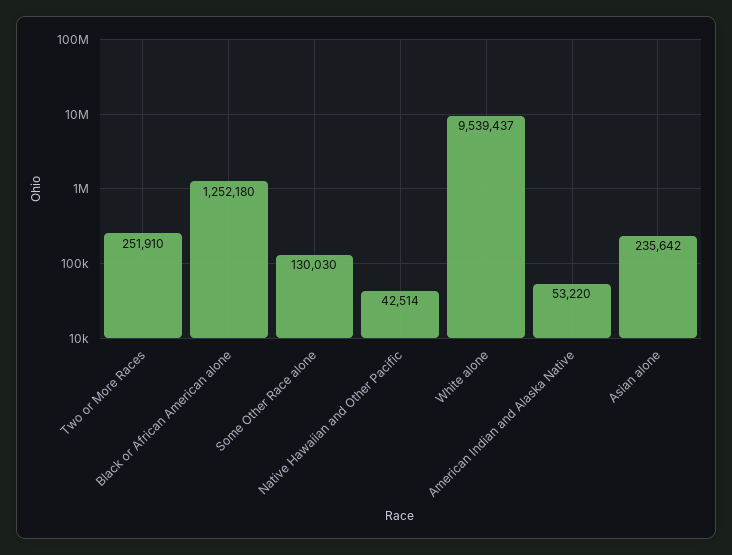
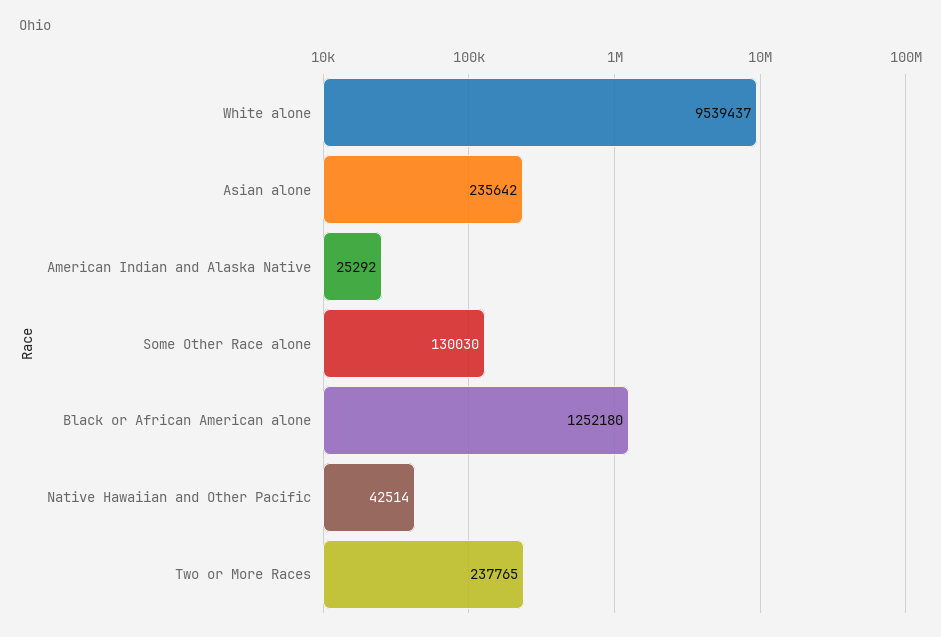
Two or More Races: 251910 -> 237765
American Indian and Alaska Native: 53220 -> 25292

